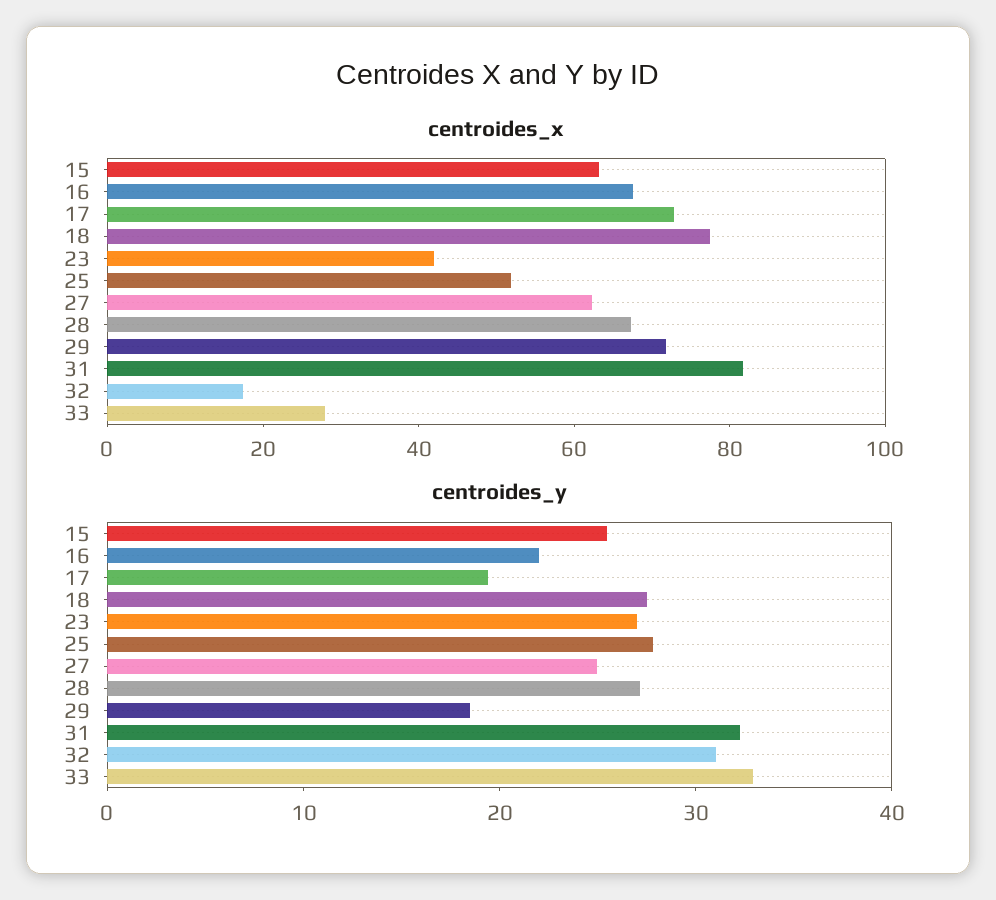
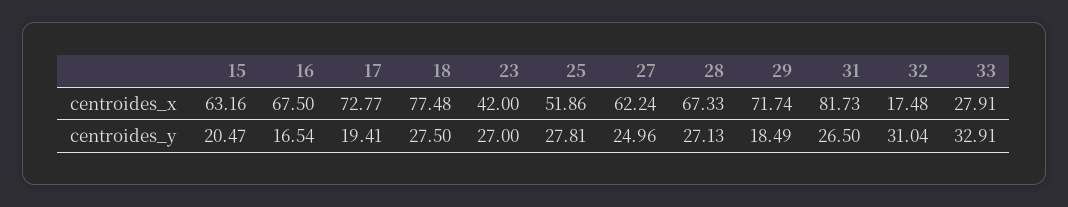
centroides_y, 15: 26 -> 20.47
centroides_y, 16: 22 -> 16.54
centroides_y, 31: 32 -> 26.5

